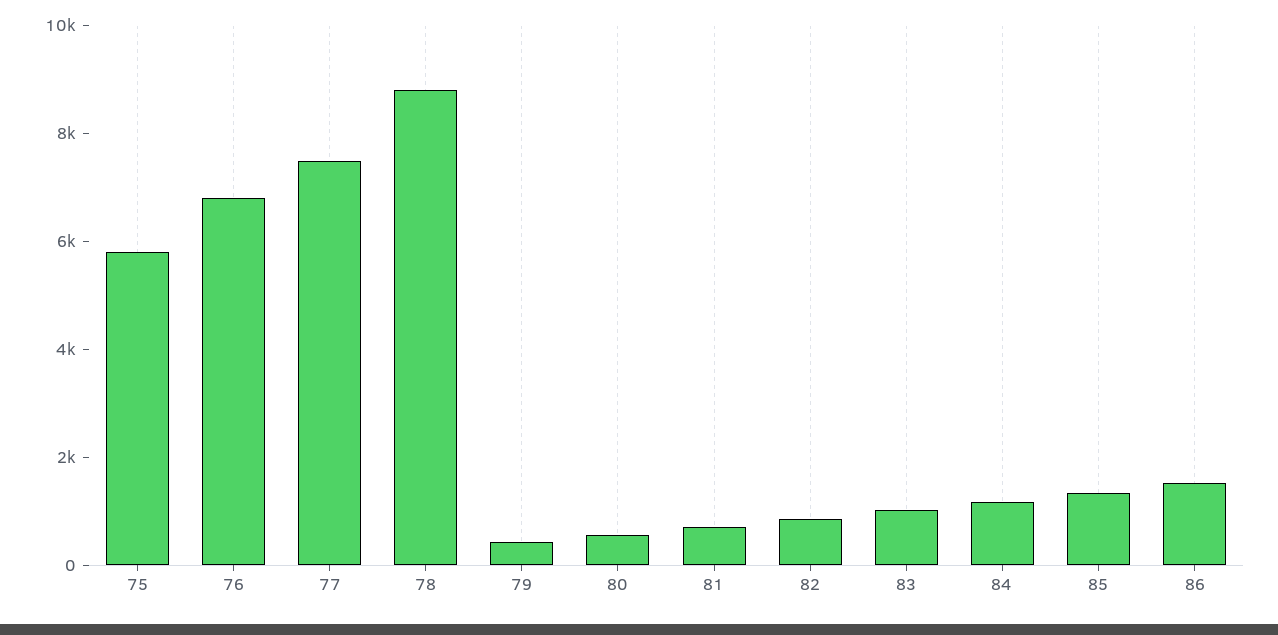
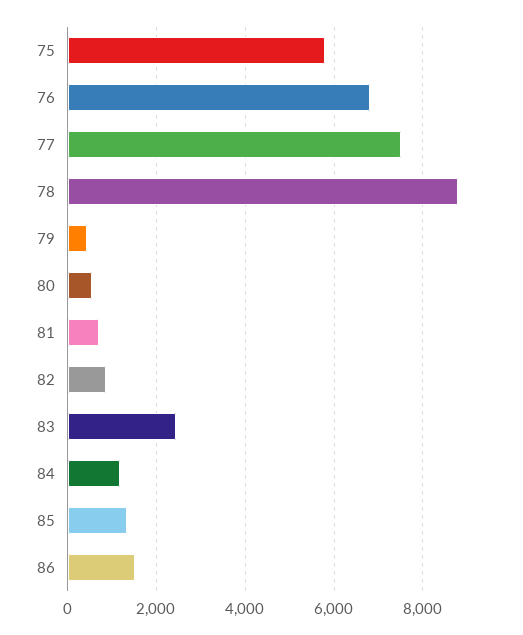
83: 1000 -> 2400

